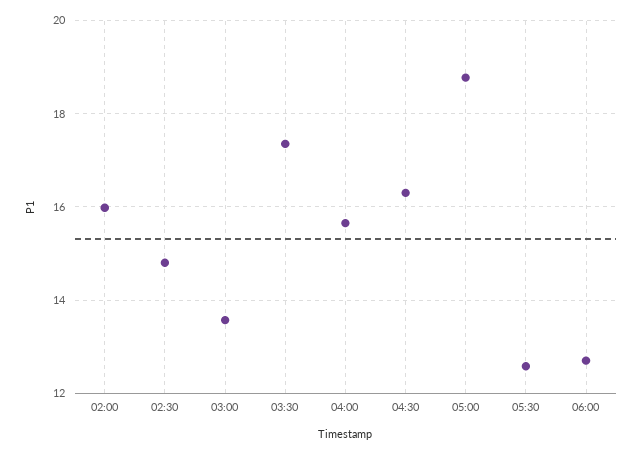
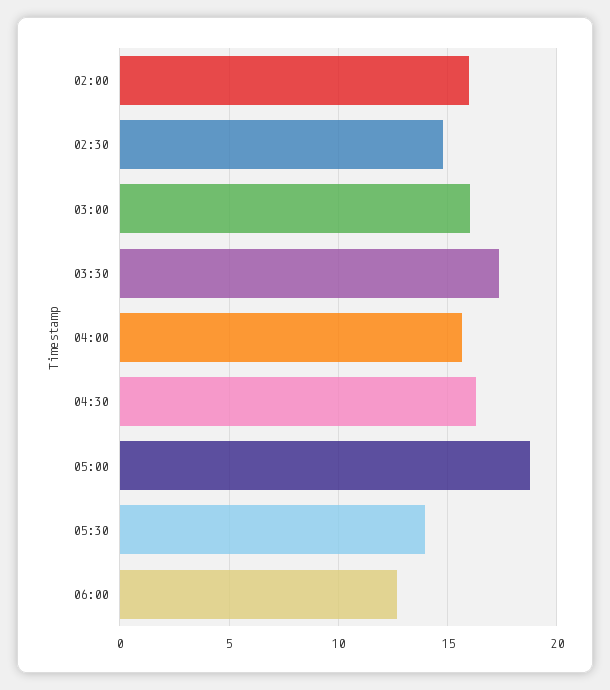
03:00: 13.6 -> 16
05:30: 12.6 -> 14

